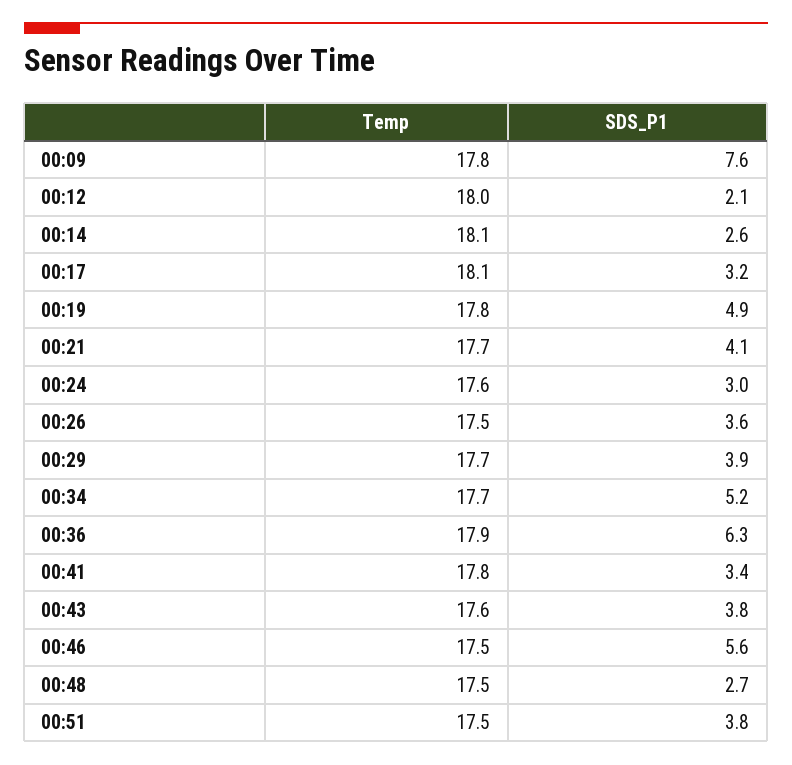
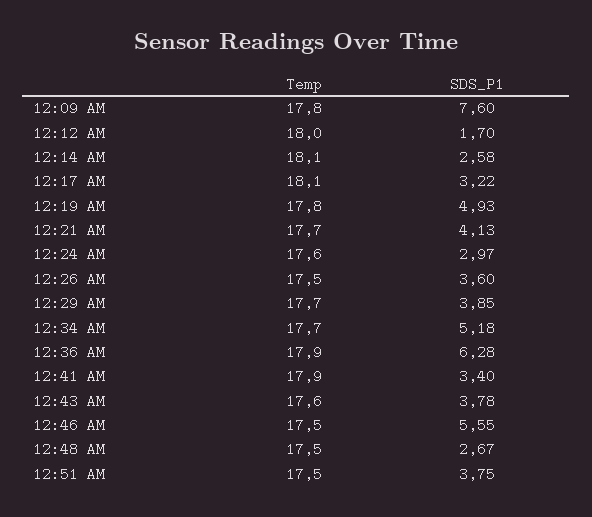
SDS_P1, 00:12: 2.1 -> 1.7
Temp, 00:41: 17.8 -> 17.9

